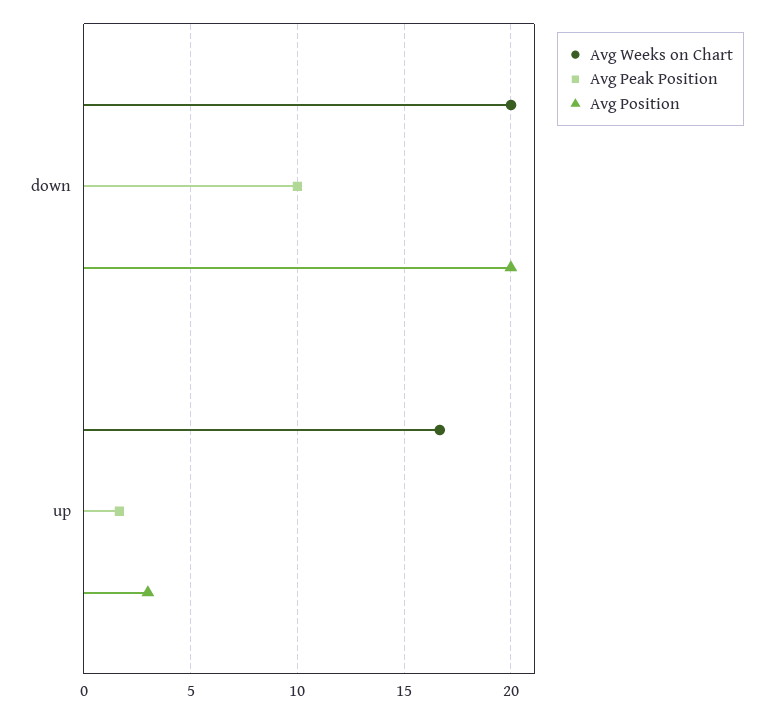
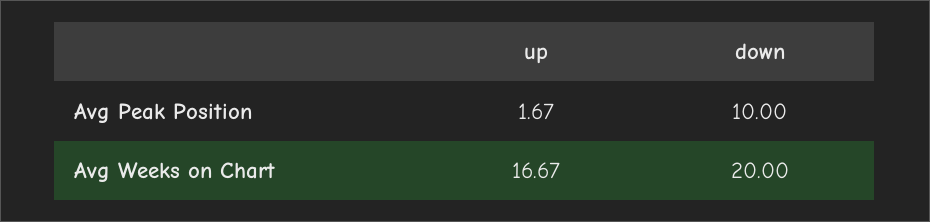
Avg Position, down: 20 -> none
Avg Position, up: 3 -> none

